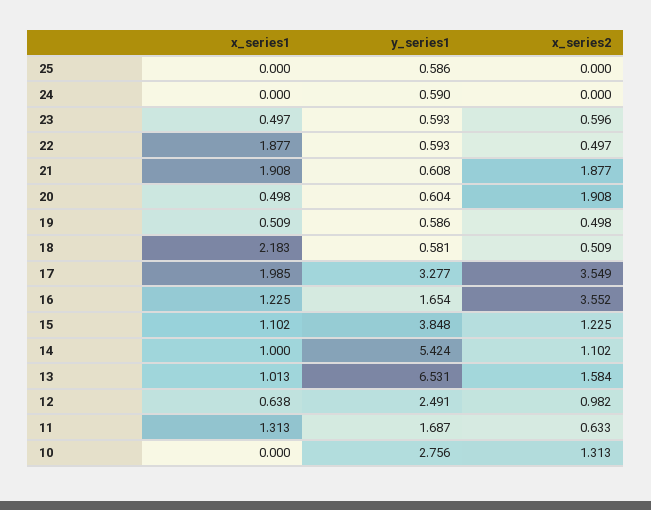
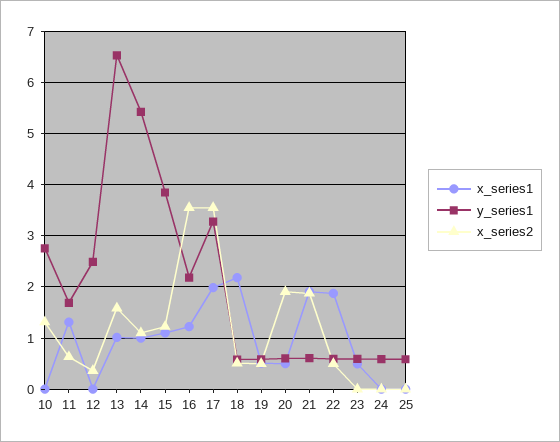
x_series2, 23: 0.596 -> 0
y_series1, 16: 1.654 -> 2.2
x_series1, 12: 0.638 -> 0
x_series2, 12: 0.982 -> 0.4

